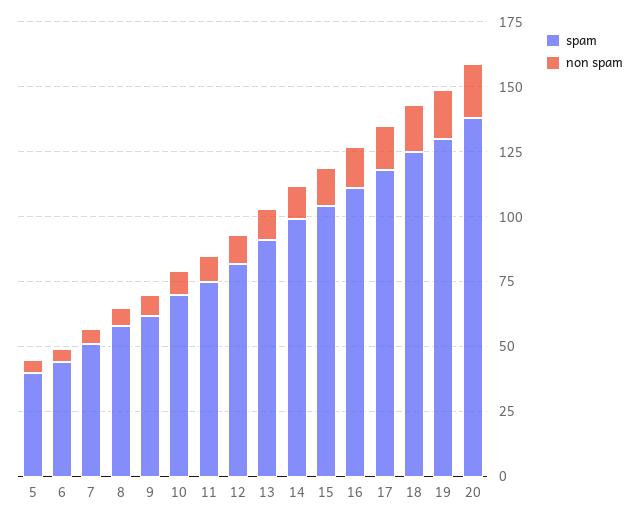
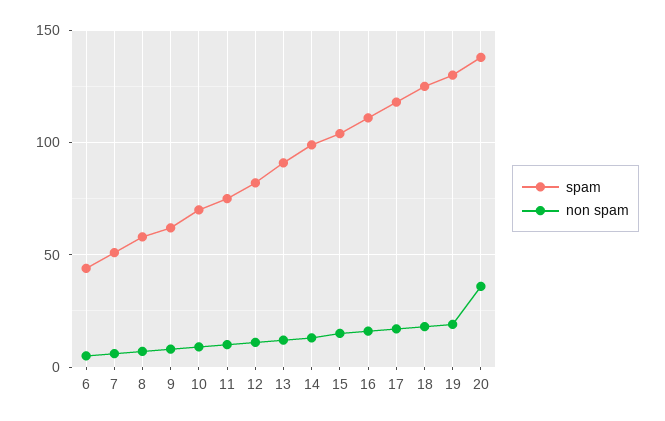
spam, 5: 40 -> none
non spam, 5: 5 -> none
non spam, 20: 20 -> 35

